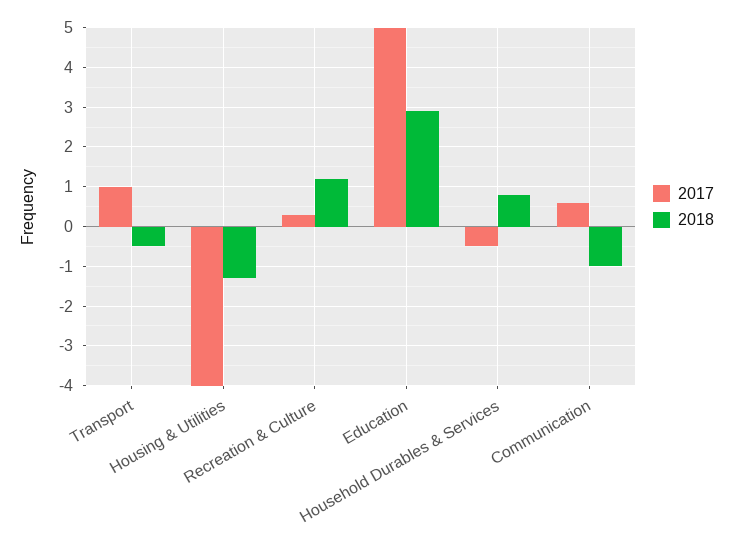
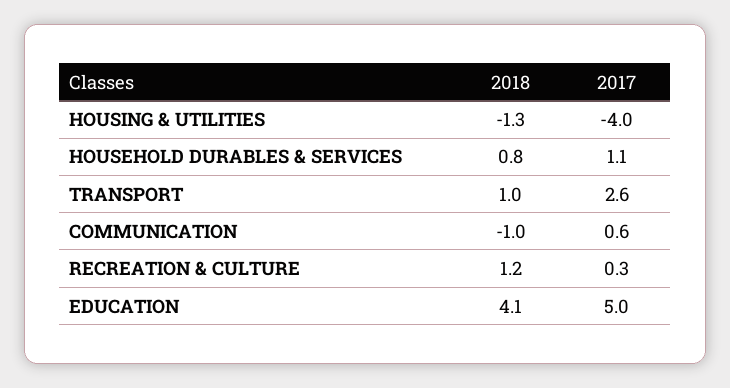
2017, Transport: 1 -> 2.6
2018, Transport: -0.5 -> 1
2018, Education: 3 -> 4.1
2017, Household Durables & Services: -0.5 -> 1.1

